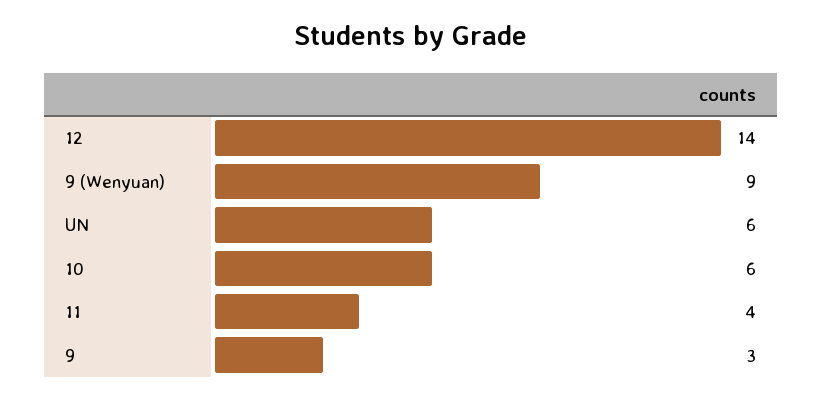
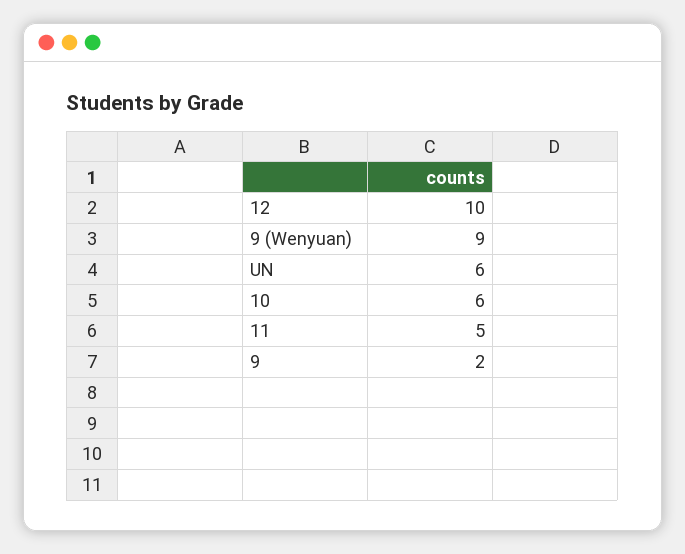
12: 14 -> 10
11: 4 -> 5
9: 3 -> 2

